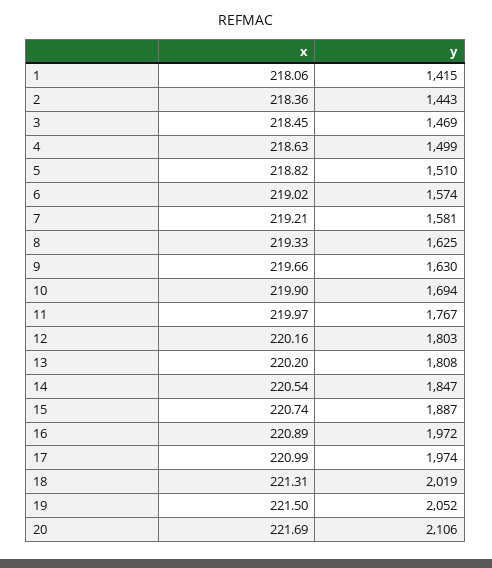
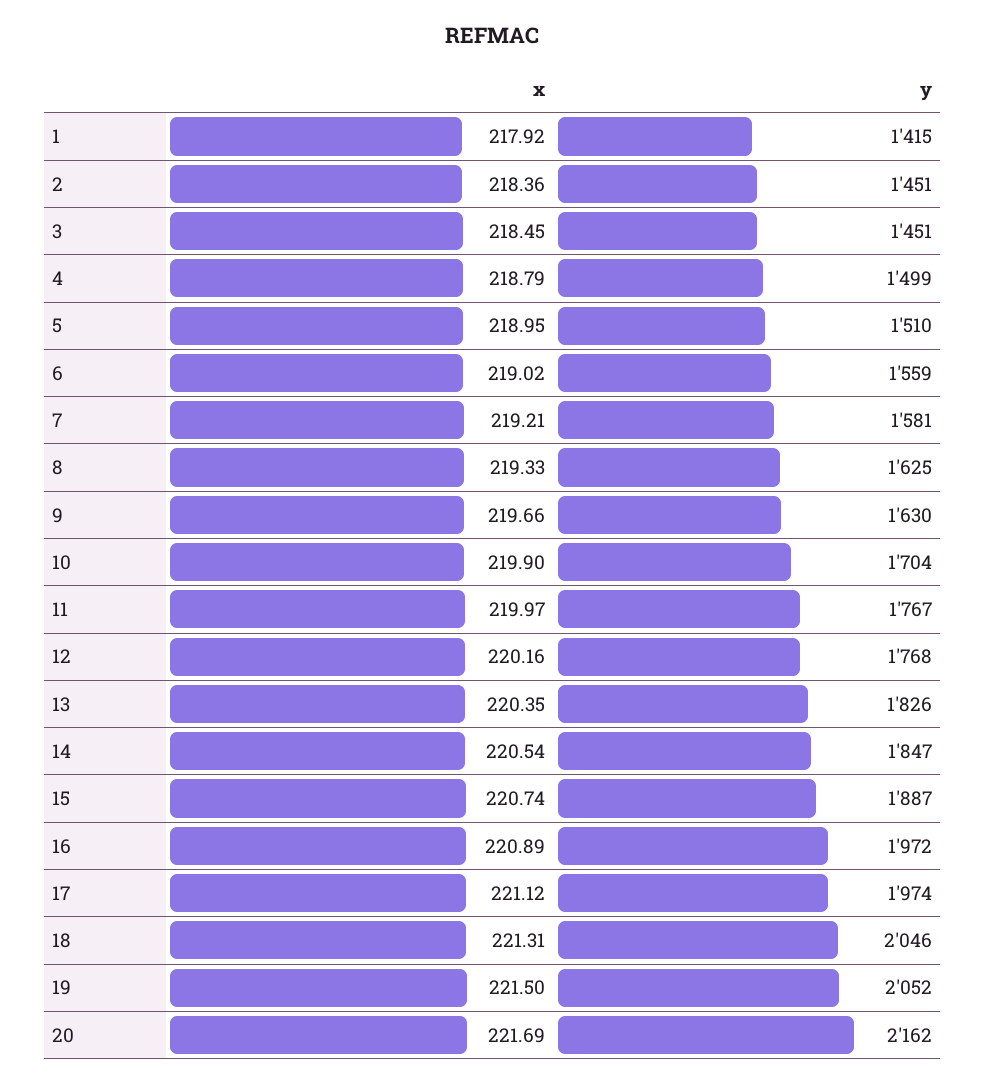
x, 1: 218.06 -> 217.92
y, 2: 1443 -> 1451
y, 3: 1469 -> 1451
x, 4: 218.63 -> 218.79
x, 5: 218.82 -> 218.95
y, 6: 1574 -> 1559
y, 10: 1694 -> 1704
y, 12: 1803 -> 1768
x, 13: 220.2 -> 220.35
y, 13: 1808 -> 1826
x, 17: 220.99 -> 221.12
y, 18: 2019 -> 2046
y, 20: 2106 -> 2162

